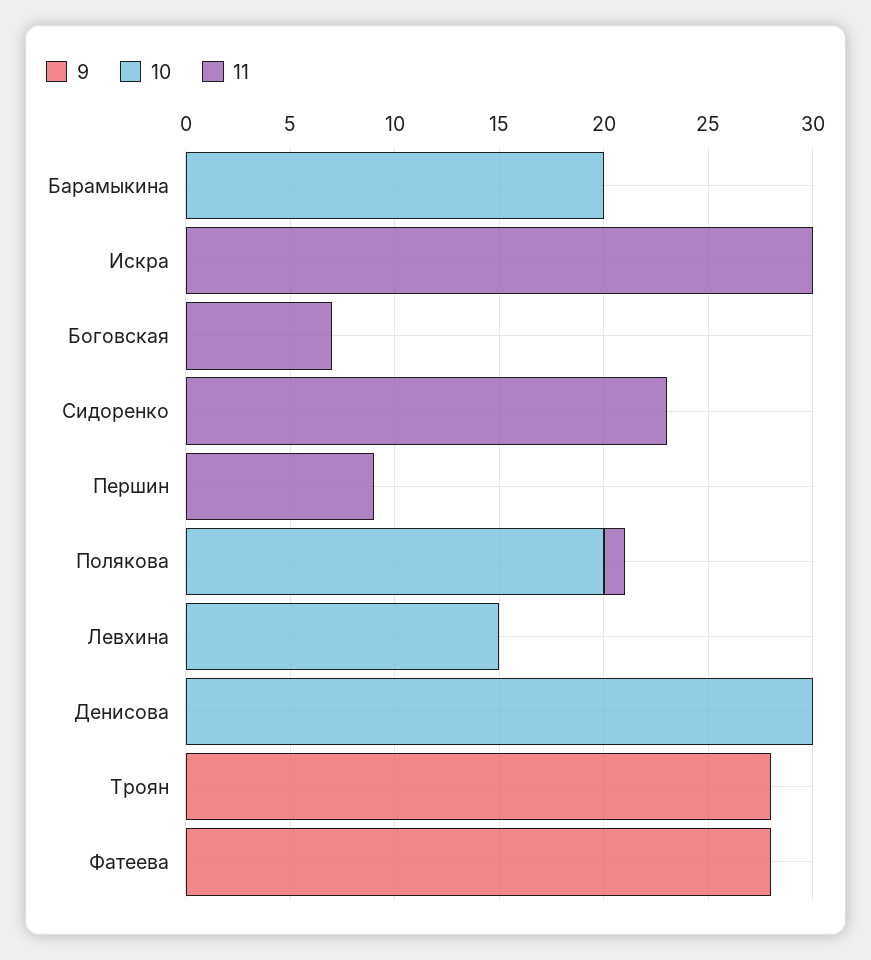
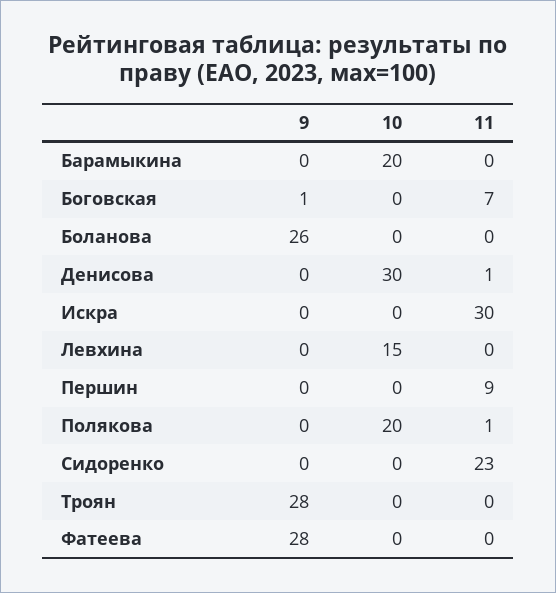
9, Боговская: 0 -> 1
11, Денисова: 0 -> 1
9, Боланова: none -> 26
10, Боланова: none -> 0
11, Боланова: none -> 0

